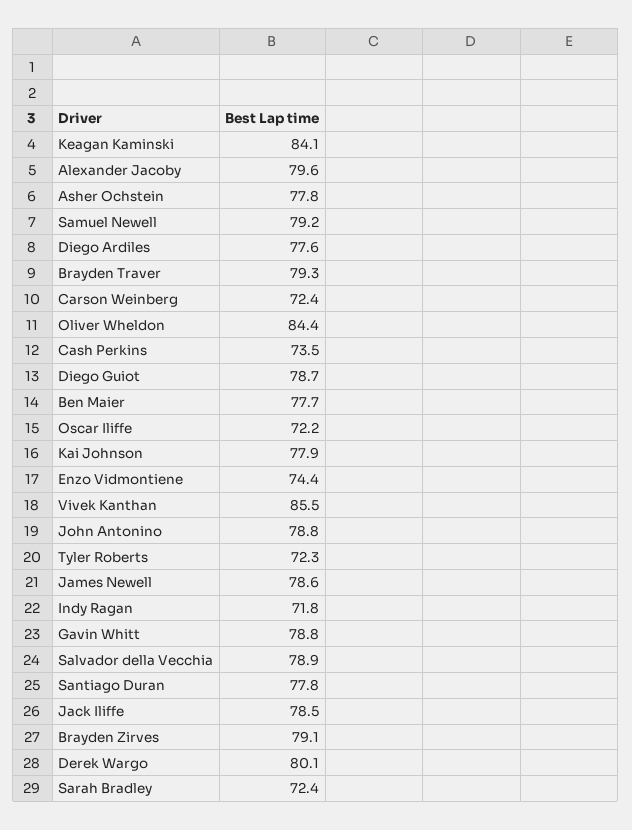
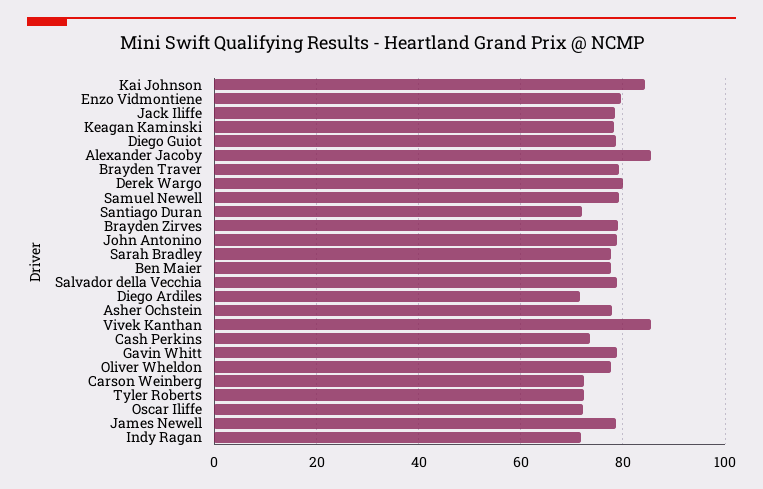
Keagan Kaminski: 84.1 -> 78
Alexander Jacoby: 79.6 -> 86
Diego Ardiles: 77.6 -> 72
Oliver Wheldon: 84.4 -> 78
Kai Johnson: 77.9 -> 84
Enzo Vidmontiene: 74.4 -> 80
Santiago Duran: 77.8 -> 72
Sarah Bradley: 72.4 -> 78

